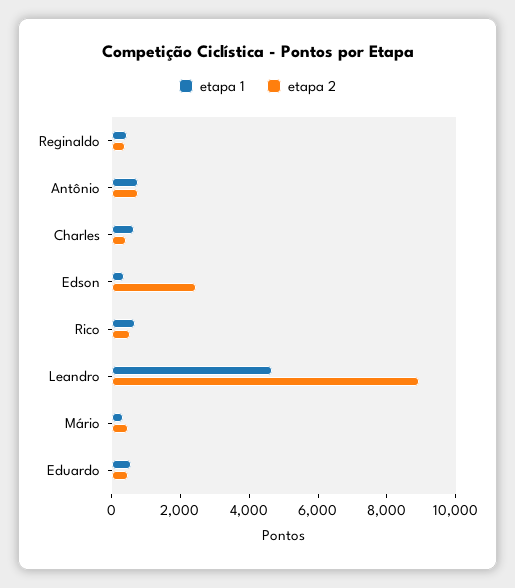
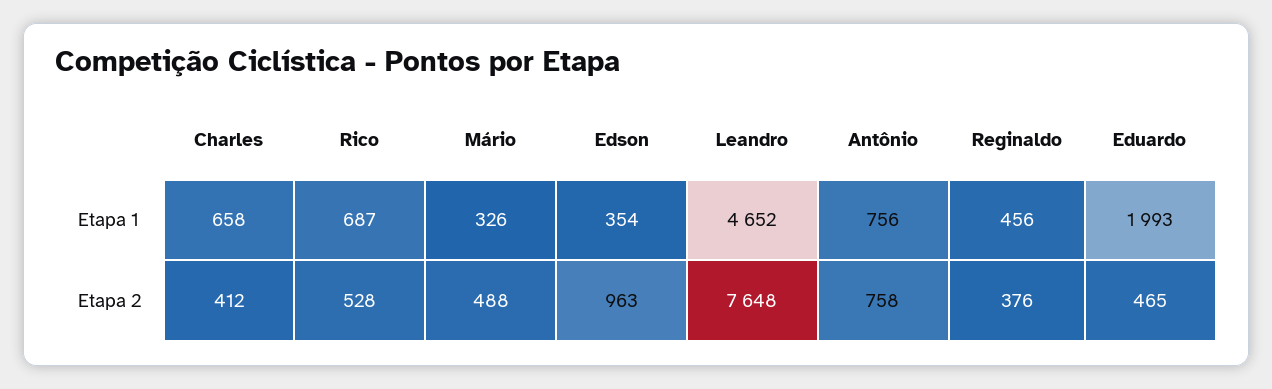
etapa 2, Edson: 2500 -> 963
etapa 2, Leandro: 9000 -> 7648
etapa 1, Eduardo: 500 -> 1993

